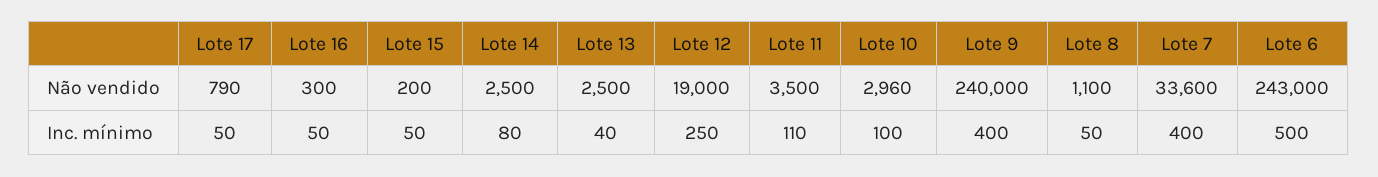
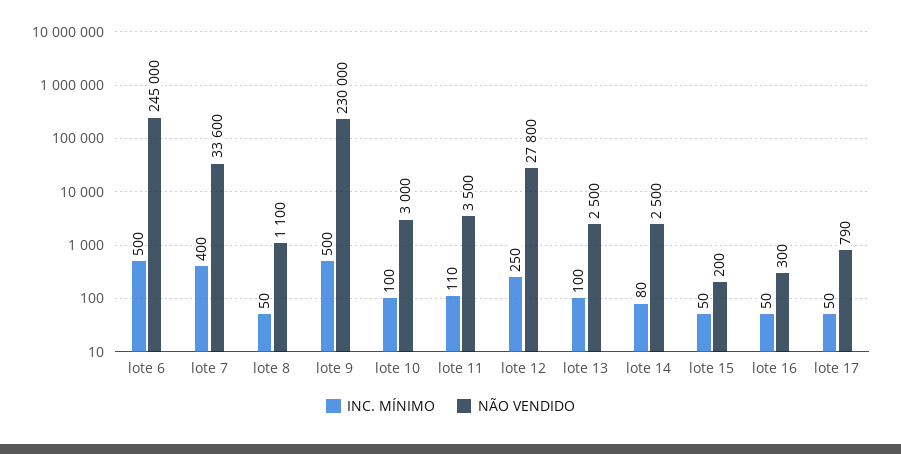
Não vendido, Lote 12: 19000 -> 27800
Não vendido, Lote 10: 2960 -> 3000
Não vendido, Lote 9: 240000 -> 230000
Não vendido, Lote 6: 243000 -> 245000
Inc. mínimo, Lote 13: 40 -> 100
Inc. mínimo, Lote 9: 400 -> 500

